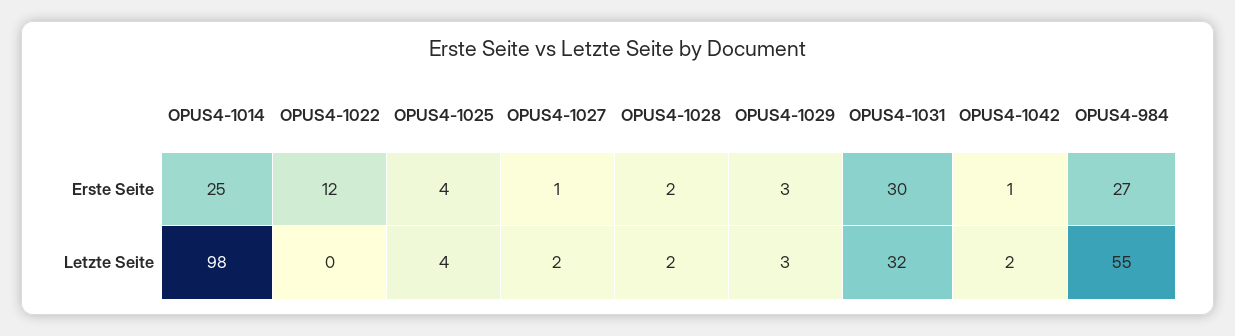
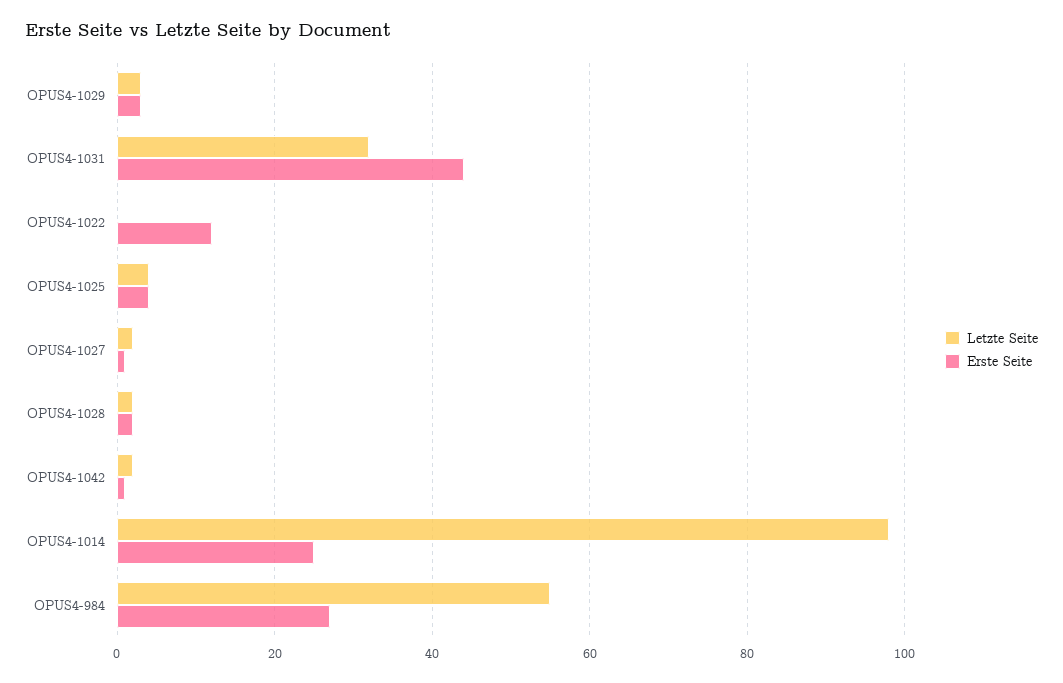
Erste Seite, OPUS4-1031: 30 -> 45

